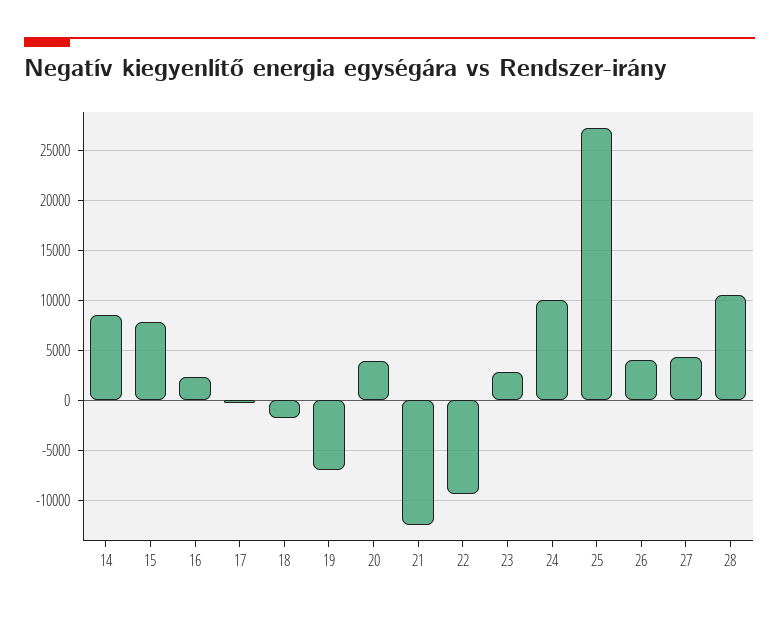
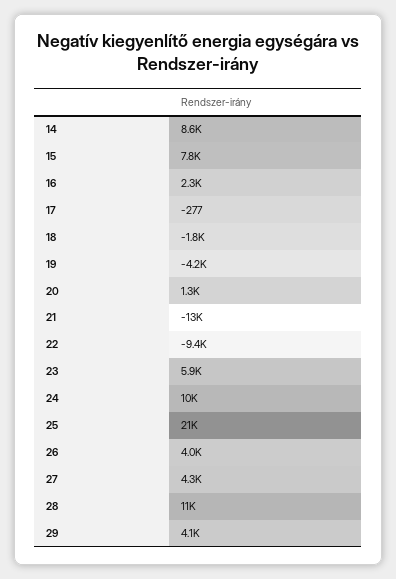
19: -7000 -> -4200
20: 4000 -> 1300
23: 3000 -> 5900
25: 27000 -> 21000
29: none -> 4100

